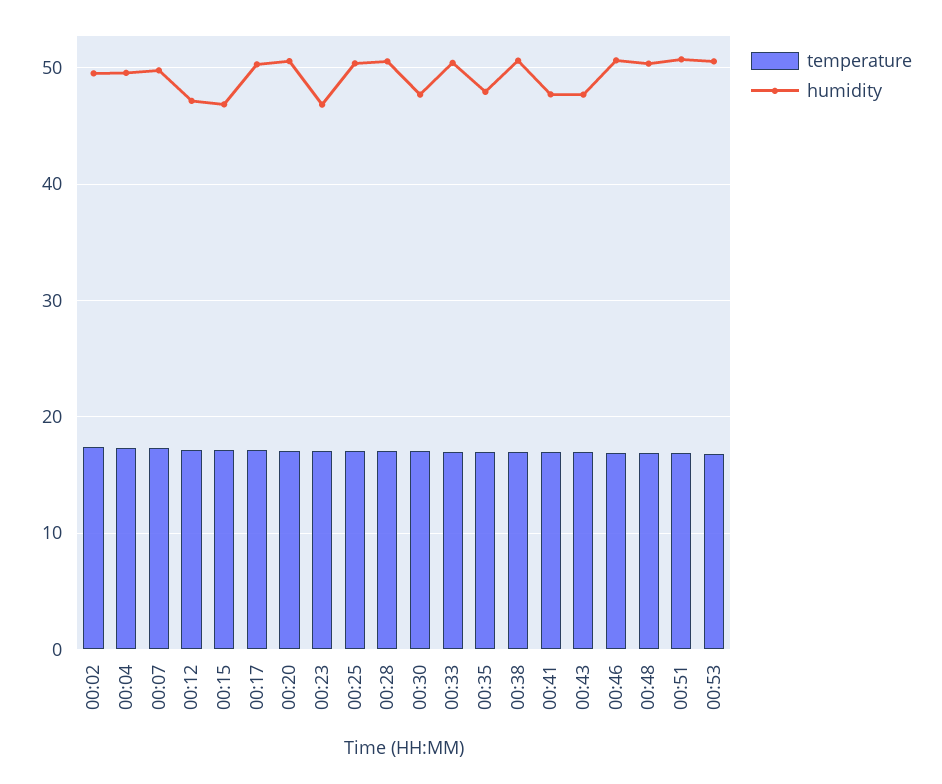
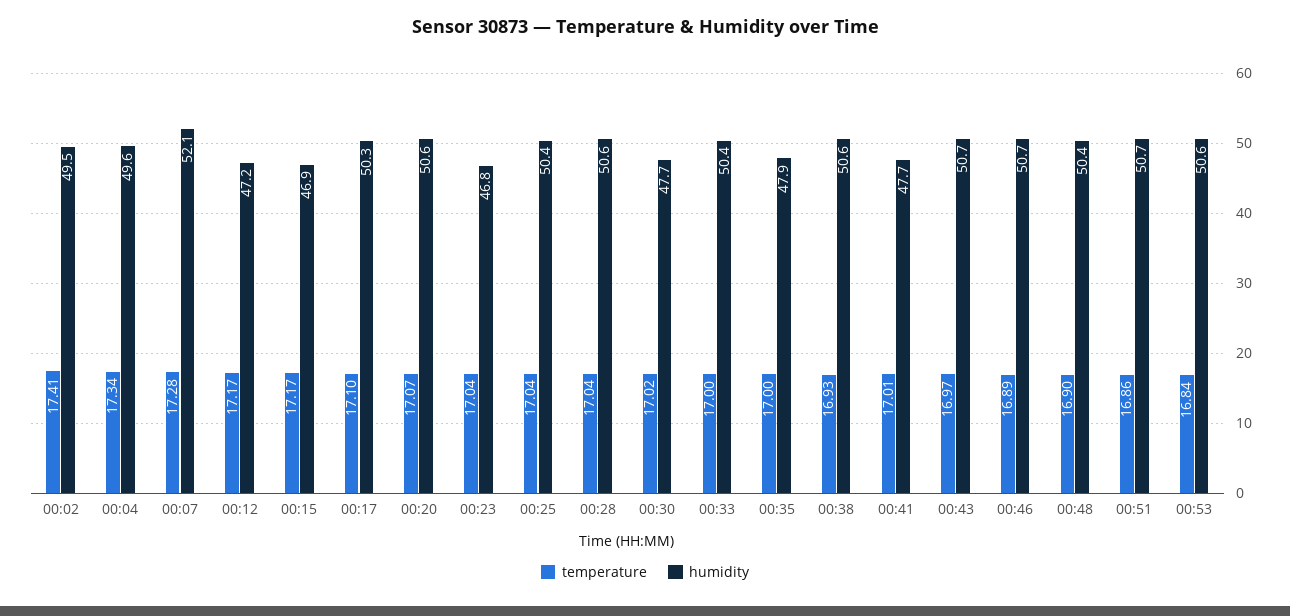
humidity, 00:07: 50 -> 52.1
humidity, 00:43: 48 -> 50.7

